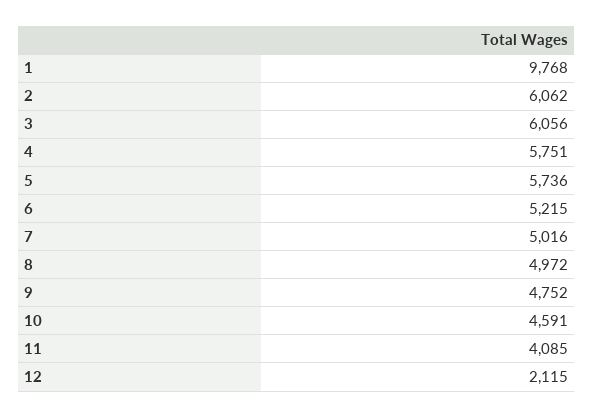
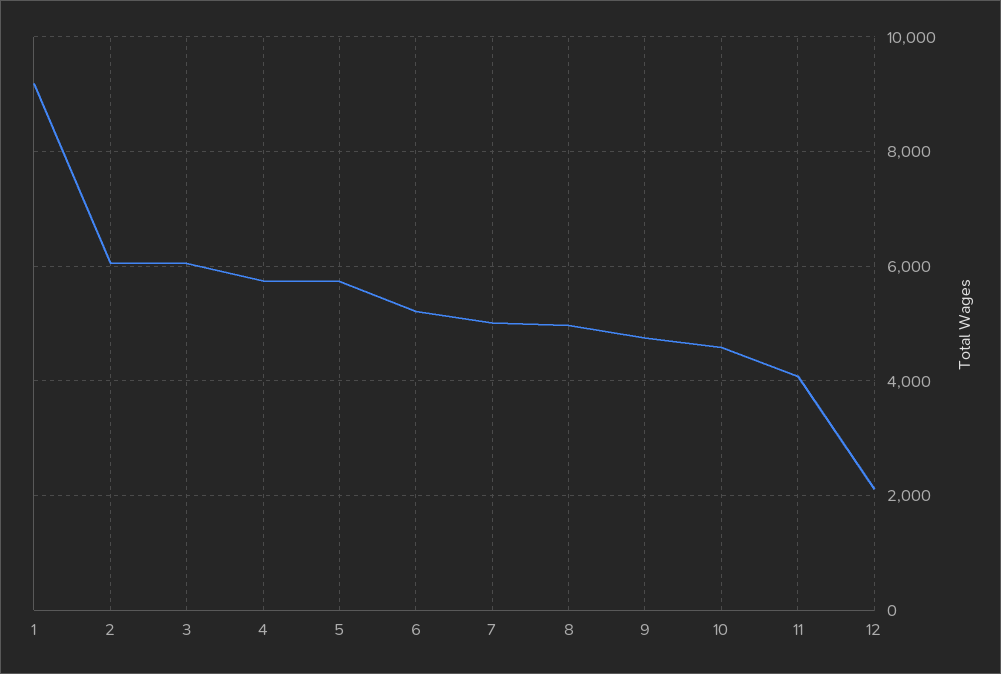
1: 9768 -> 9200

